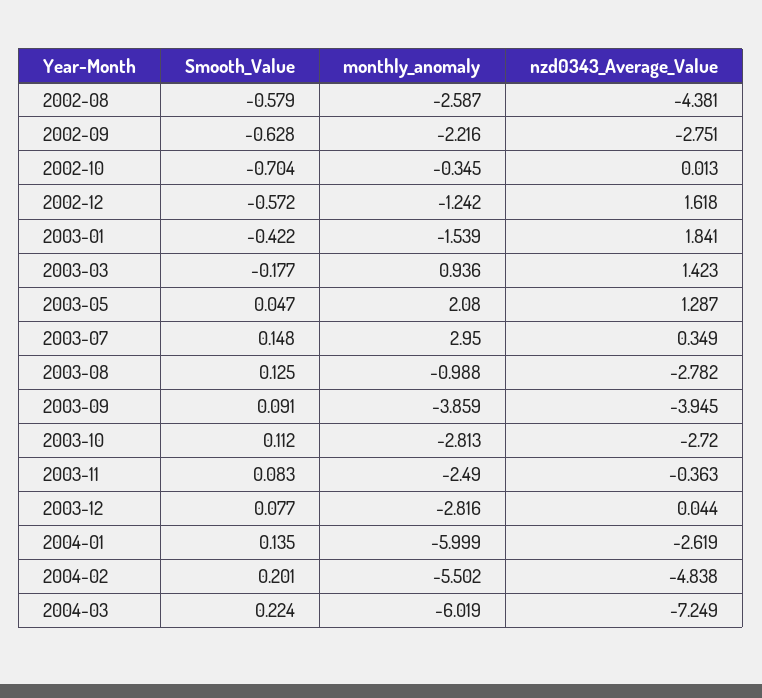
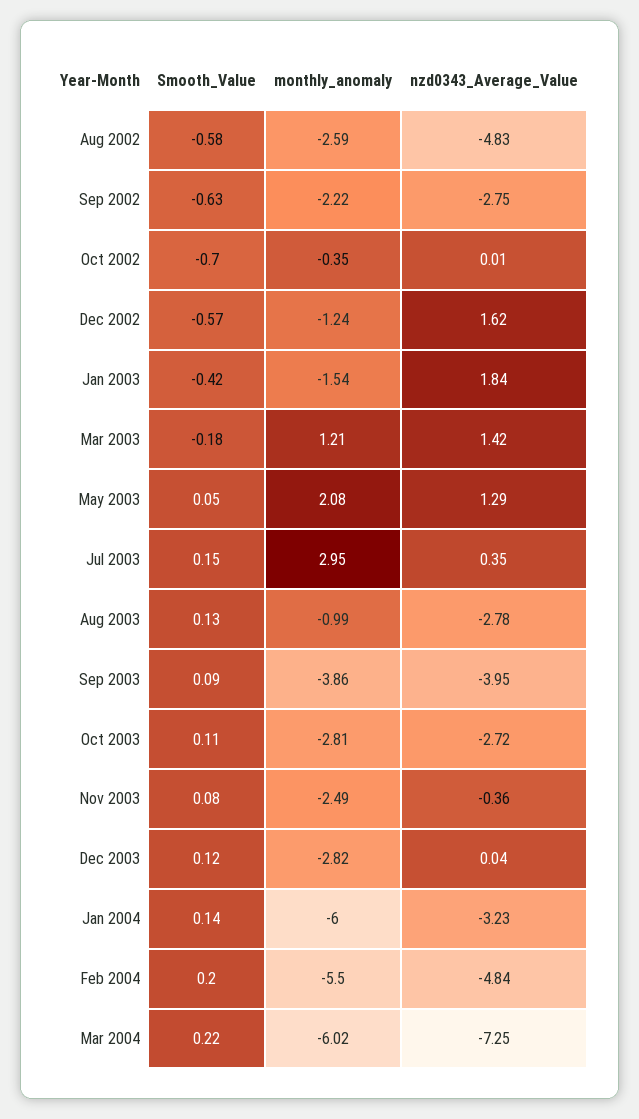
nzd0343_Average_Value, 2002-08: -4.381 -> -4.83
monthly_anomaly, 2003-03: 0.936 -> 1.21
Smooth_Value, 2003-12: 0.077 -> 0.12
nzd0343_Average_Value, 2004-01: -2.619 -> -3.23

